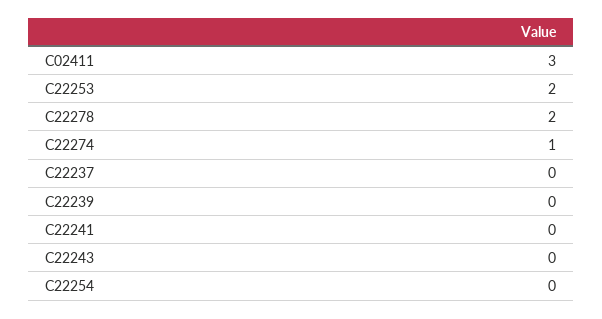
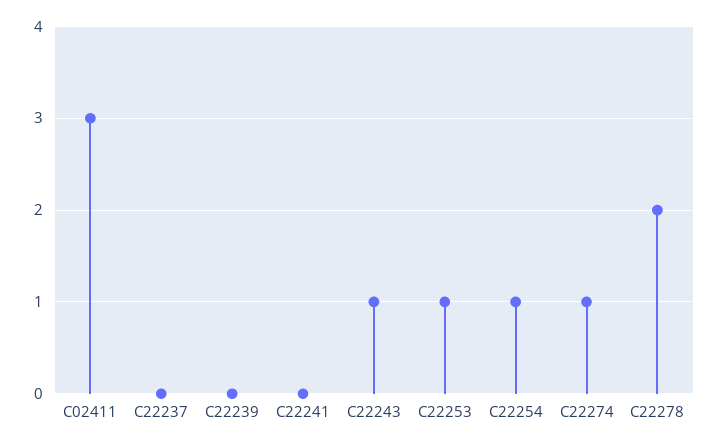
C22253: 2 -> 1
C22243: 0 -> 1
C22254: 0 -> 1

